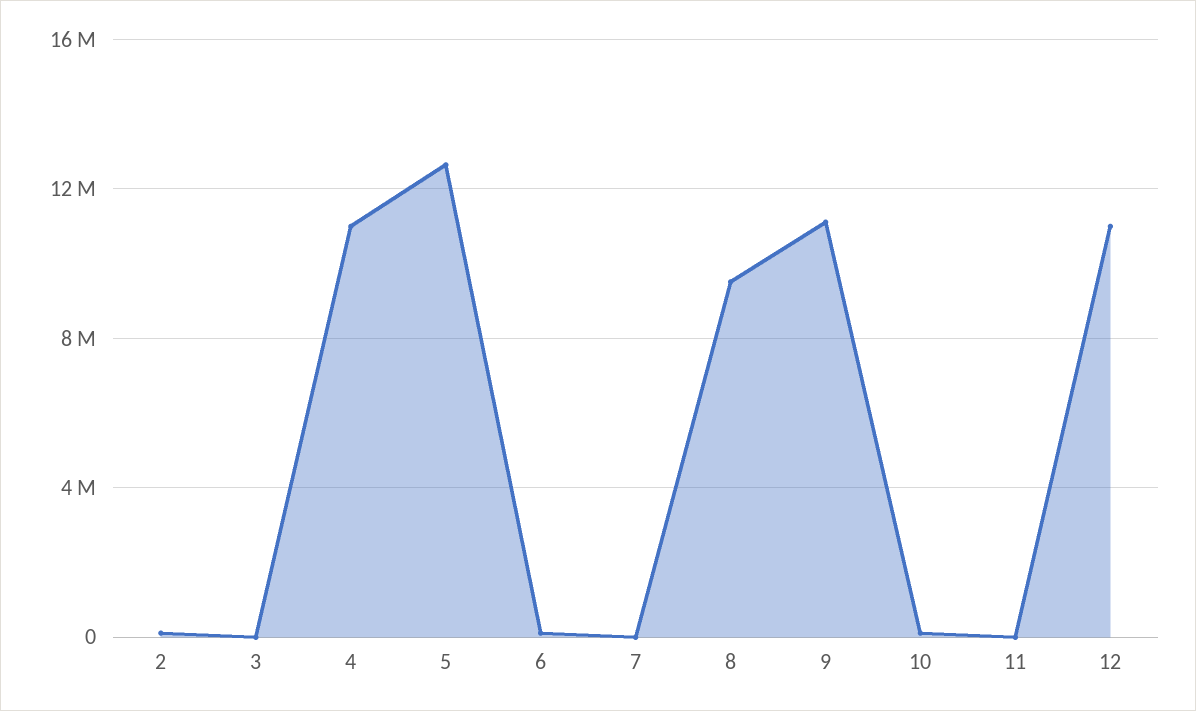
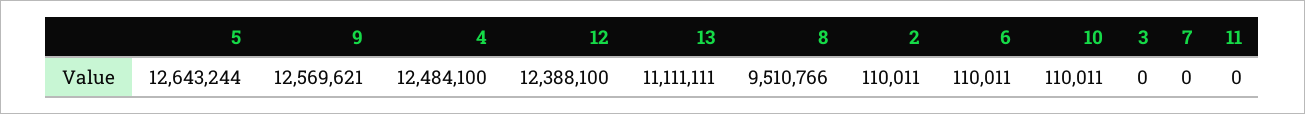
4: 11000000 -> 12484100
9: 11000000 -> 12569621
12: 11000000 -> 12388100
13: none -> 11111111

